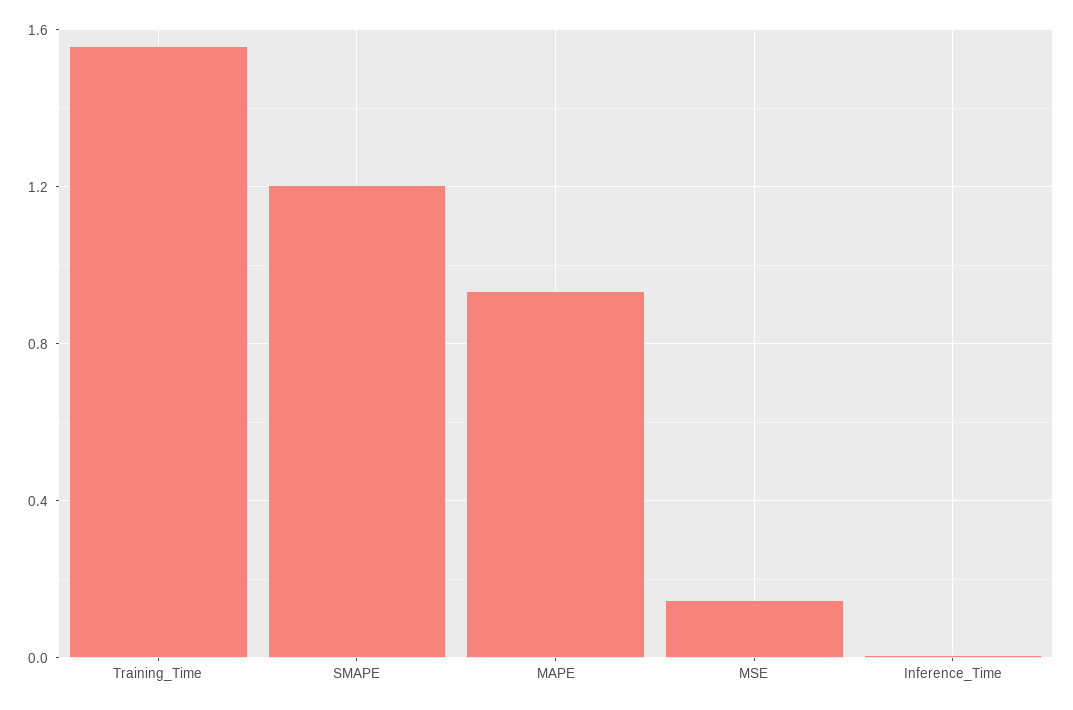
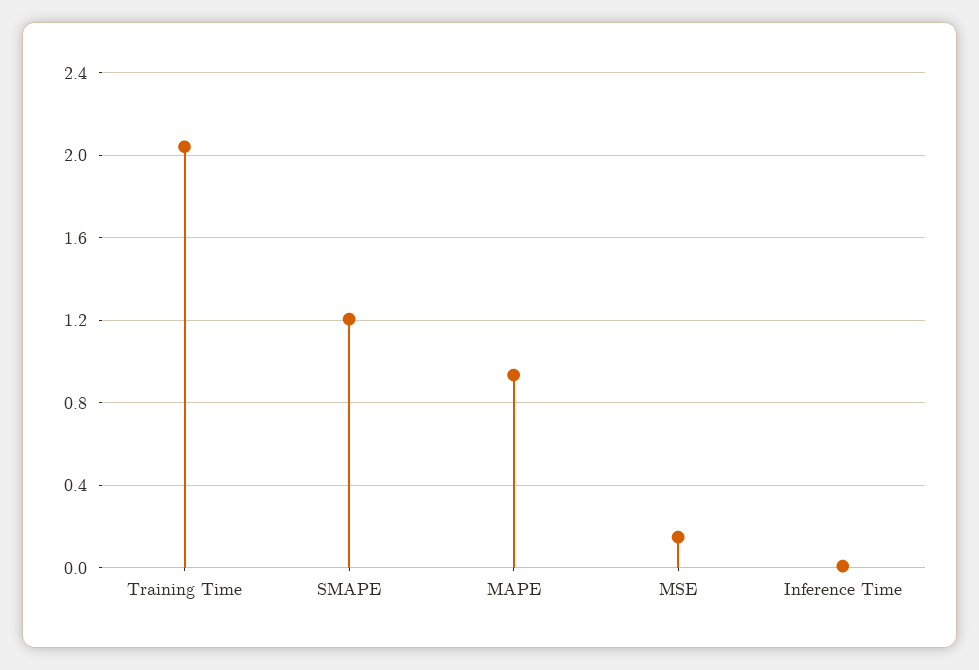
Training_Time: 1.55 -> 2.05

